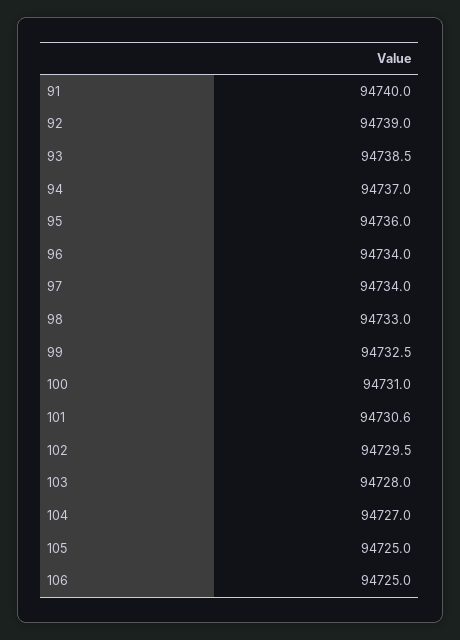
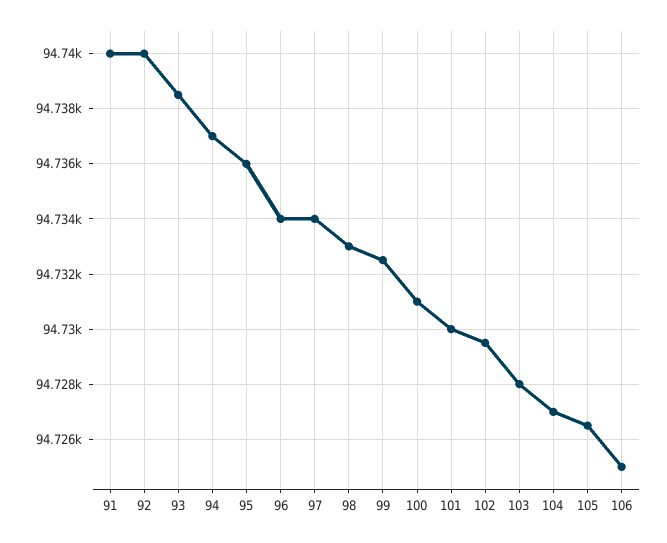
92: 94739 -> 94740
101: 94730.6 -> 94730
105: 94725 -> 94726.5

